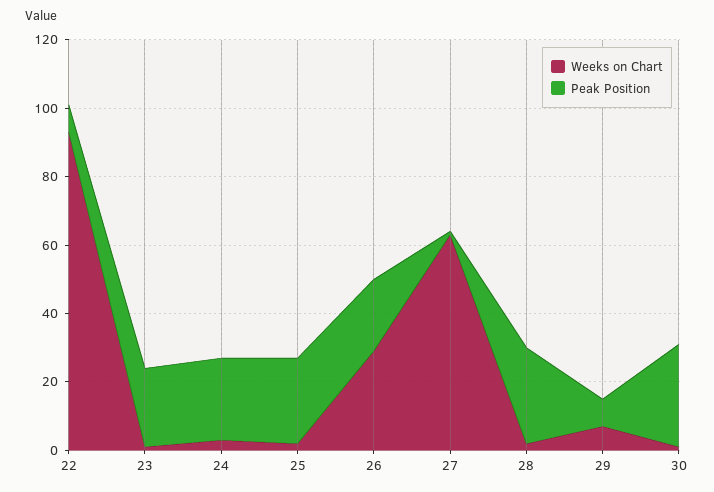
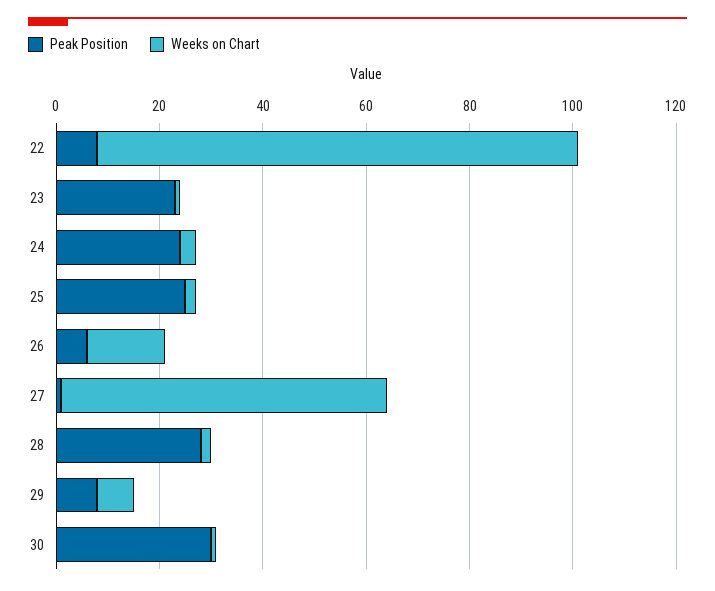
Weeks on Chart, 26: 30 -> 15
Peak Position, 26: 20 -> 5

